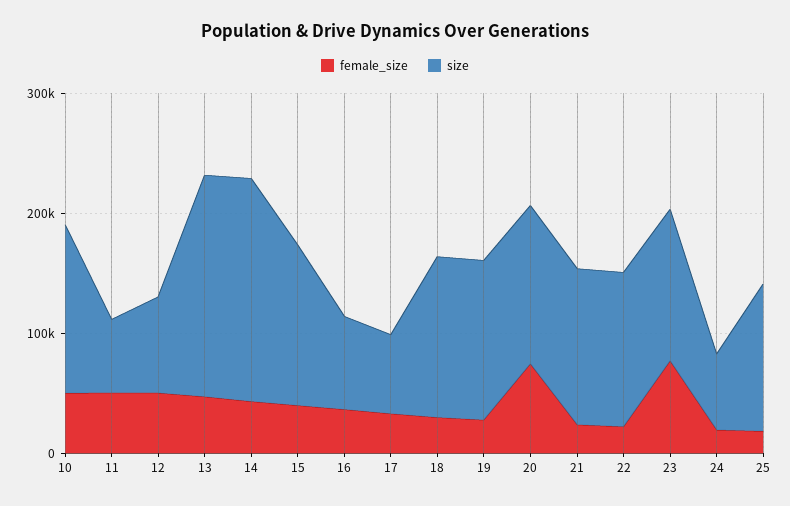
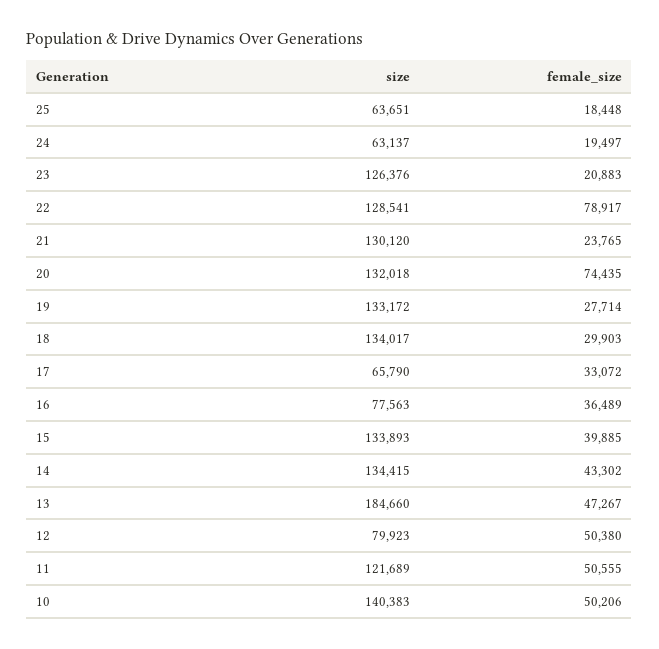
size, 11: 60000 -> 121689
size, 14: 180000 -> 134415
female_size, 22: 20000 -> 78917
female_size, 23: 80000 -> 20883
size, 25: 120000 -> 63651

